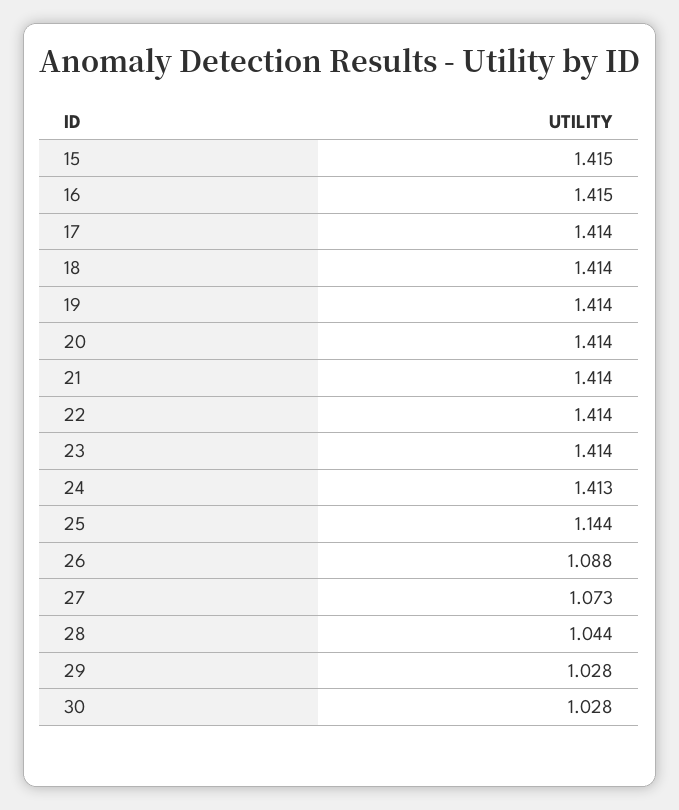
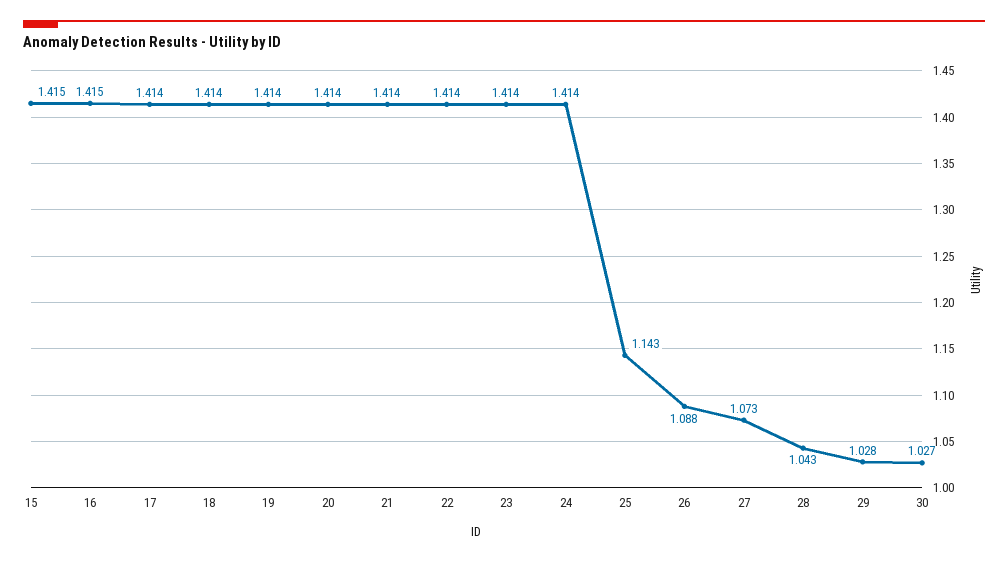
24: 1.413 -> 1.414
25: 1.144 -> 1.143
28: 1.044 -> 1.043
30: 1.028 -> 1.027

